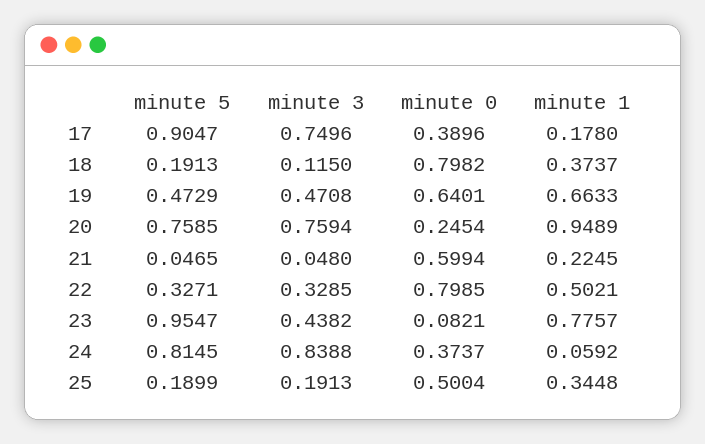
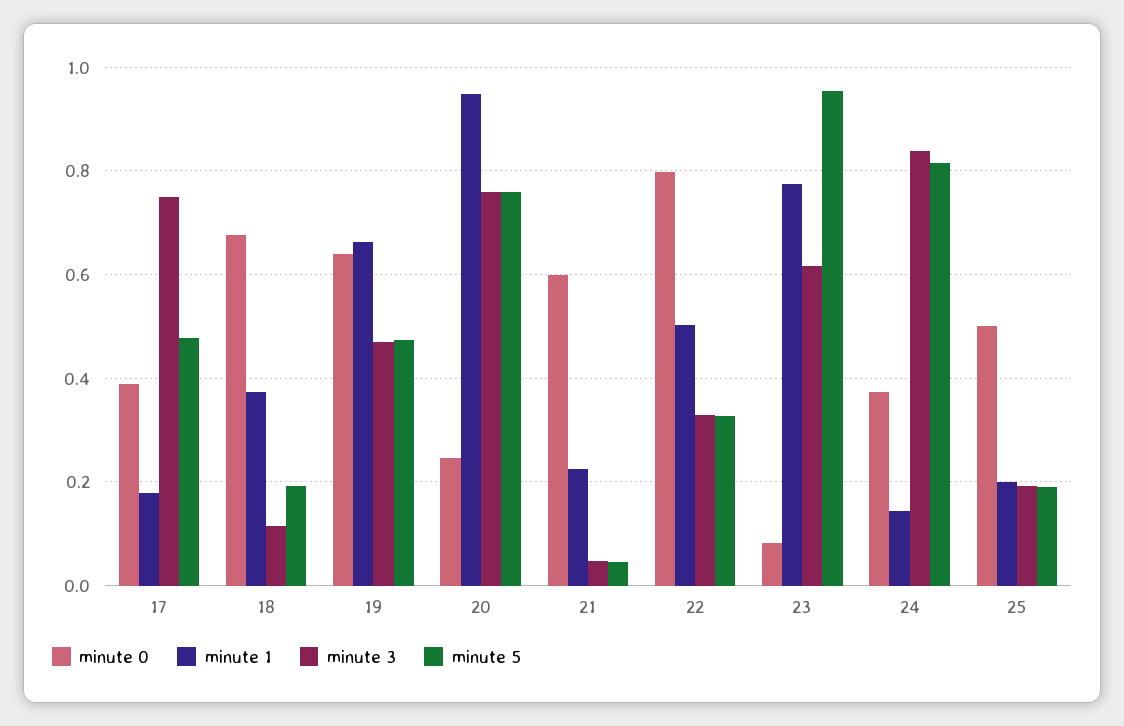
minute 5, 17: 0.9047 -> 0.48
minute 0, 18: 0.7982 -> 0.68
minute 3, 23: 0.4382 -> 0.62
minute 1, 24: 0.0592 -> 0.14
minute 1, 25: 0.3448 -> 0.2

